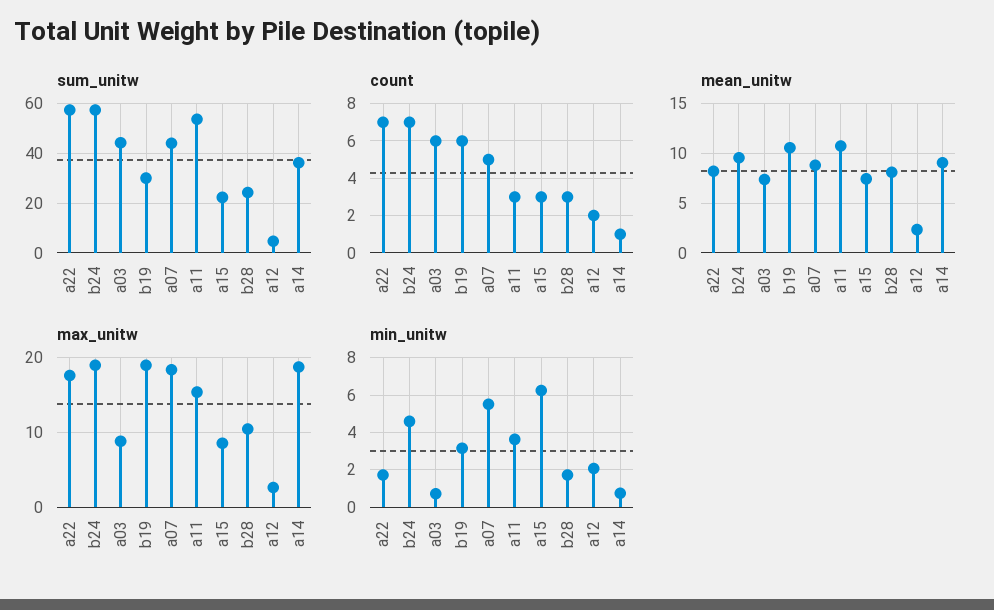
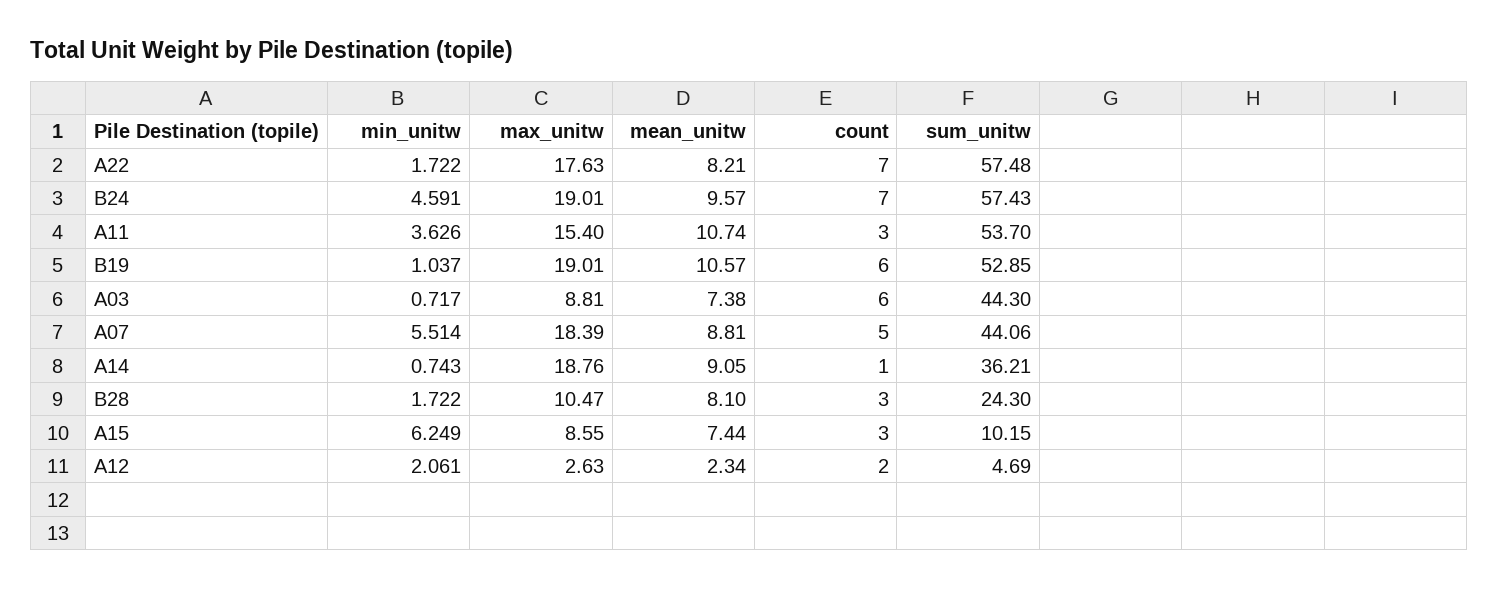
sum_unitw, b19: 30 -> 52.85
sum_unitw, a15: 22.5 -> 10.15
min_unitw, b19: 3 -> 1.037

